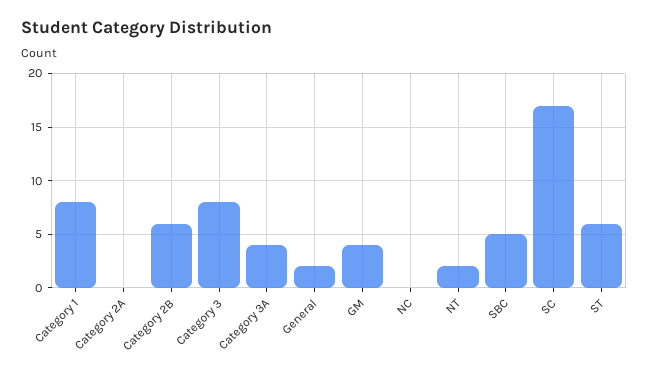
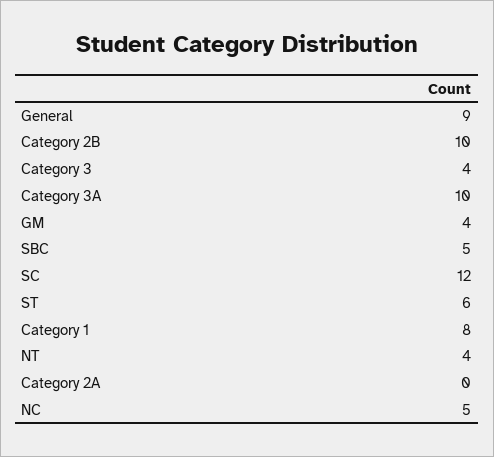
Category 2B: 6 -> 10
Category 3: 8 -> 4
Category 3A: 4 -> 10
General: 2 -> 9
NC: 0 -> 5
NT: 2 -> 4
SC: 17 -> 12

